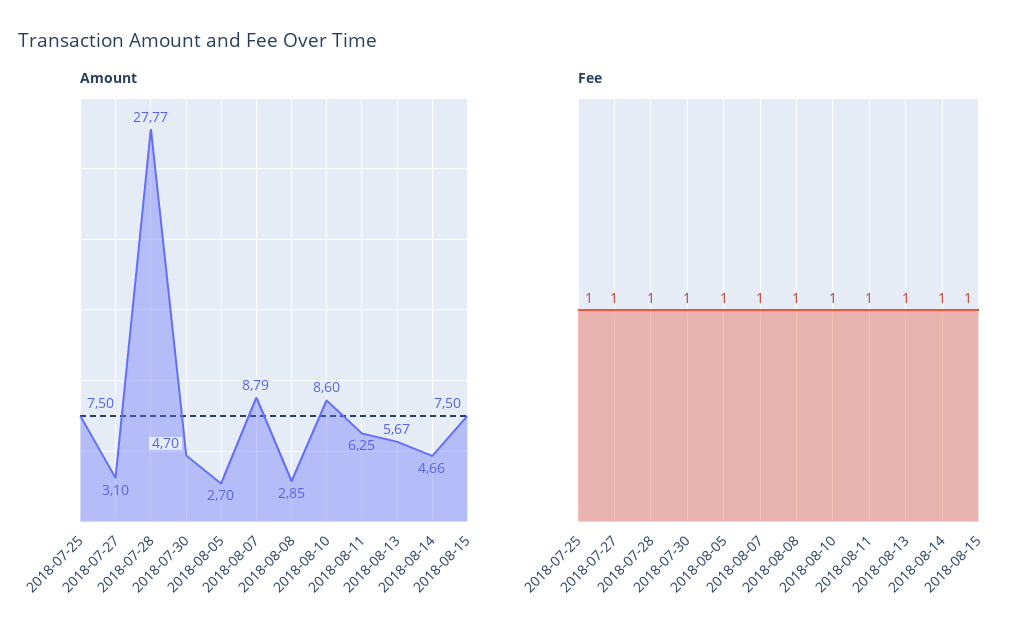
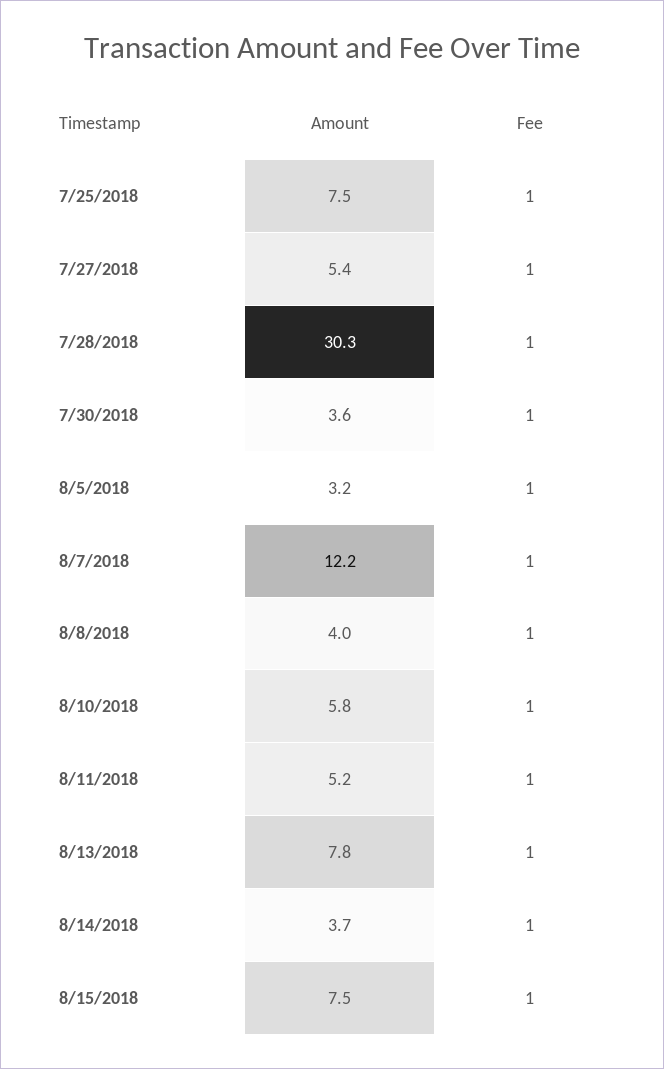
Amount, 2018-07-27: 3.1 -> 5.4
Amount, 2018-07-28: 27.77 -> 30.3
Amount, 2018-07-30: 4.7 -> 3.6
Amount, 2018-08-05: 2.7 -> 3.2
Amount, 2018-08-07: 8.79 -> 12.2
Amount, 2018-08-08: 2.85 -> 4
Amount, 2018-08-10: 8.6 -> 5.8
Amount, 2018-08-11: 6.25 -> 5.2
Amount, 2018-08-13: 5.67 -> 7.8
Amount, 2018-08-14: 4.66 -> 3.7

